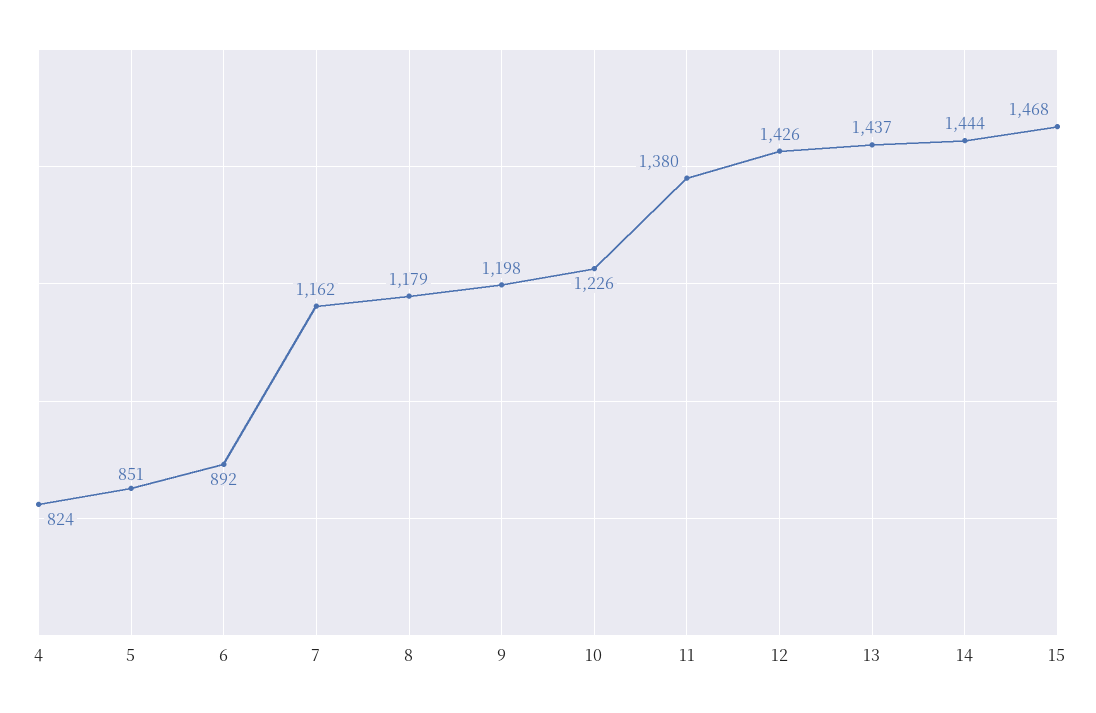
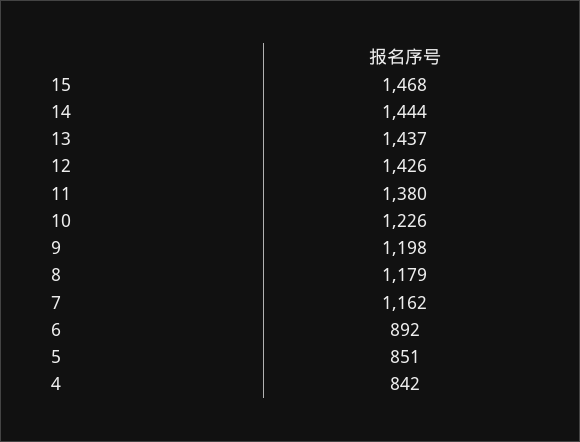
4: 824 -> 842

